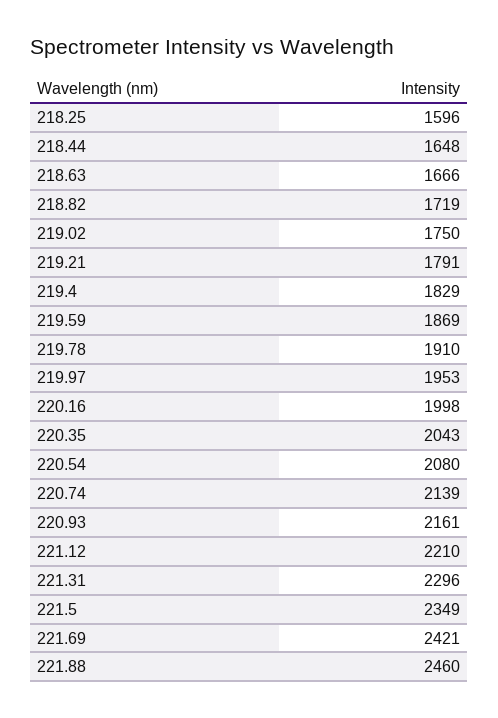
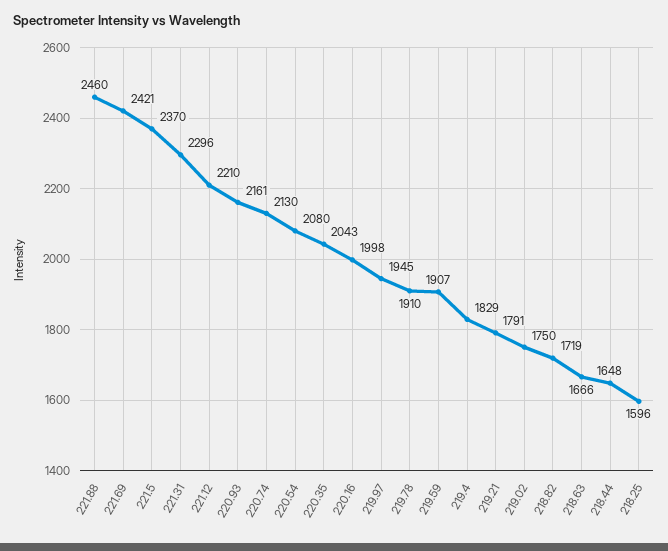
219.59: 1869 -> 1907
219.97: 1953 -> 1945
220.74: 2139 -> 2130
221.5: 2349 -> 2370

